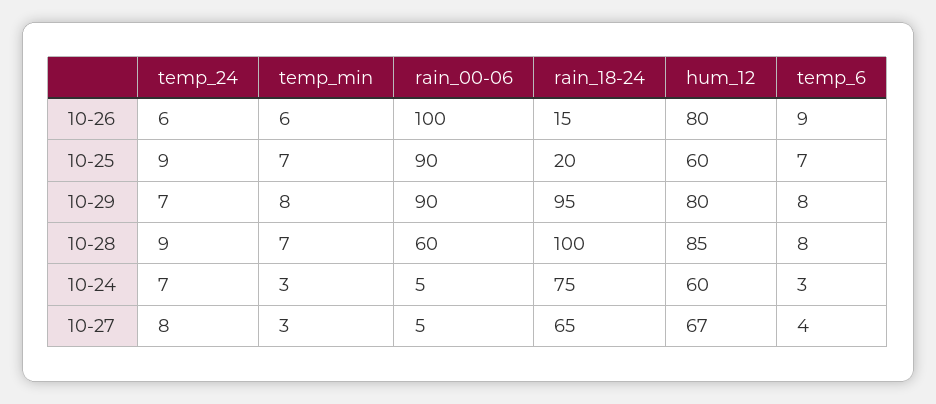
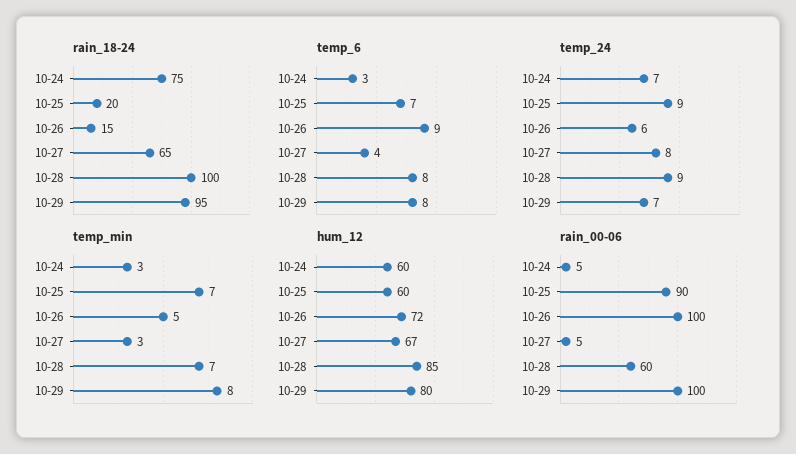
temp_min, 10-26: 6 -> 5
hum_12, 10-26: 80 -> 72
rain_00-06, 10-29: 90 -> 100

